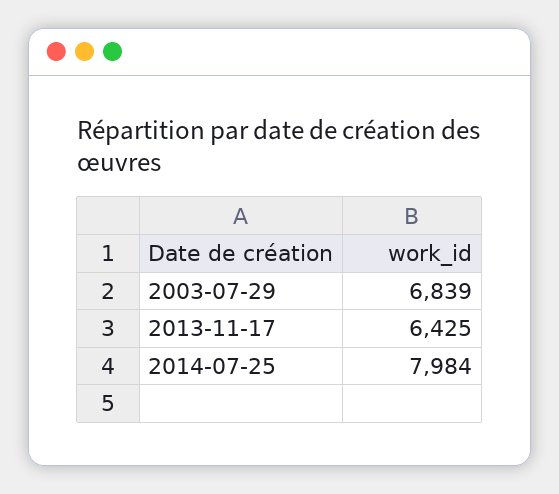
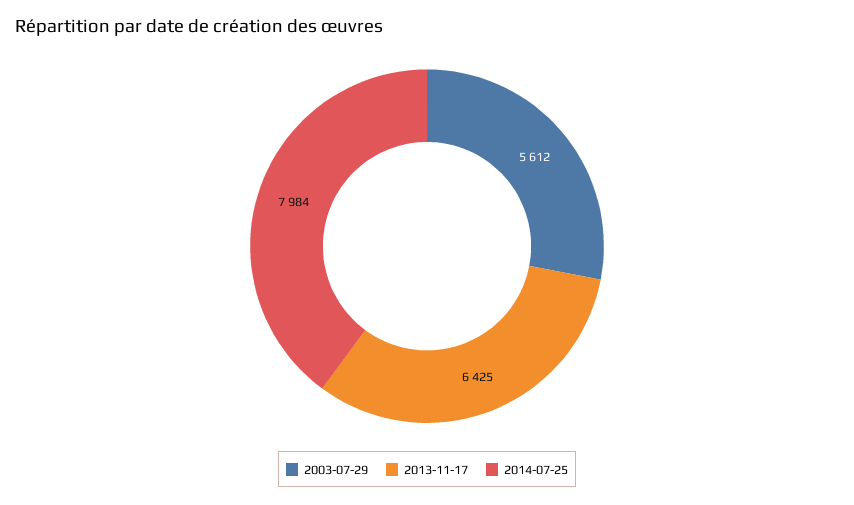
2003-07-29: 6839 -> 5612

